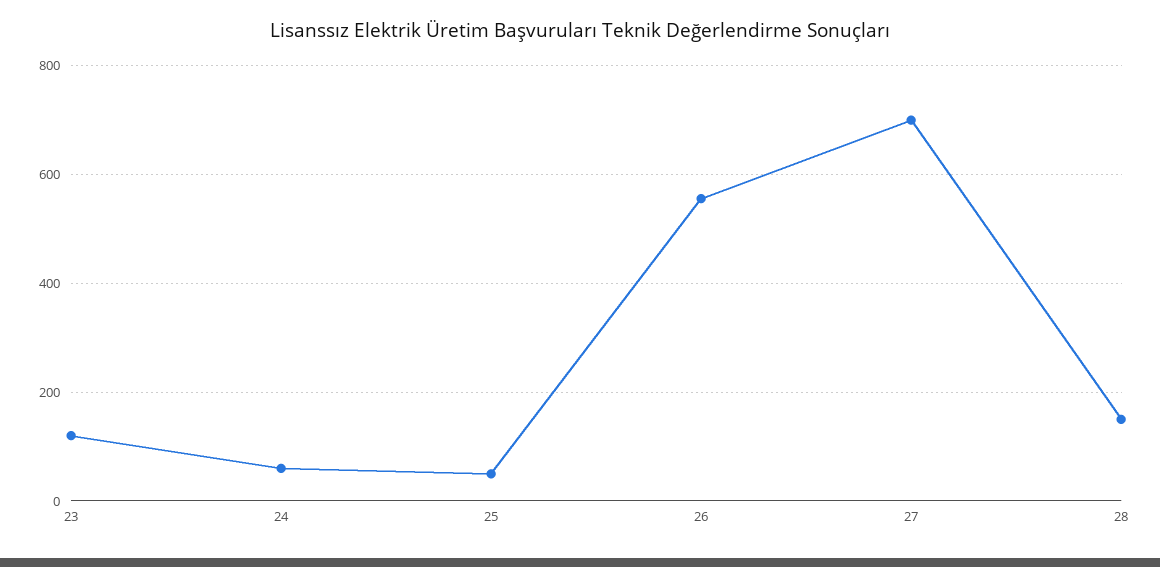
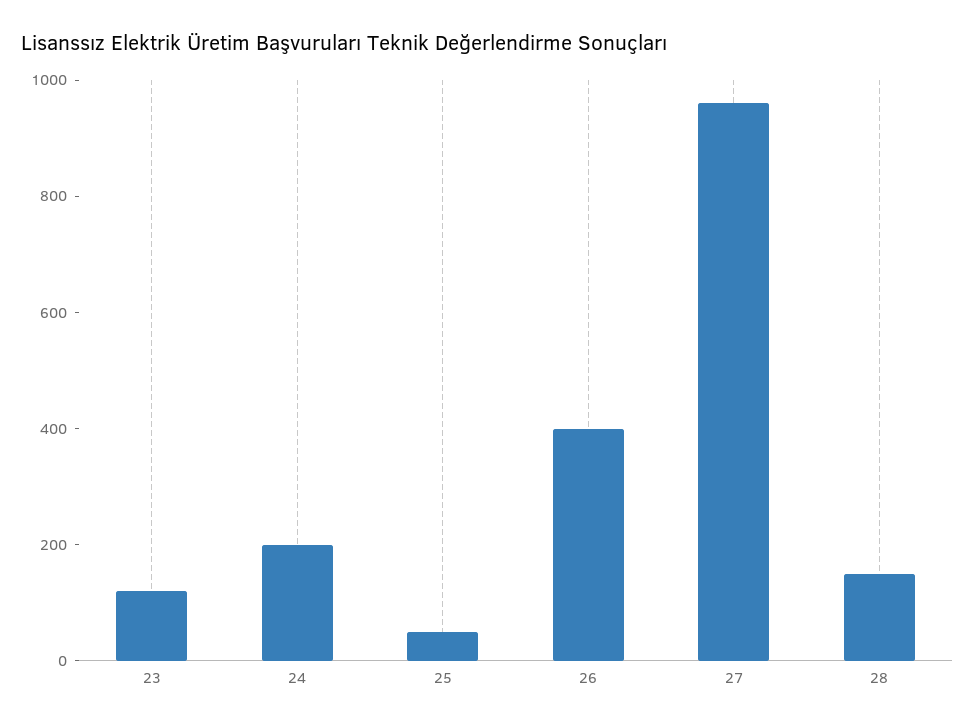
24: 60 -> 200
26: 560 -> 400
27: 700 -> 950

